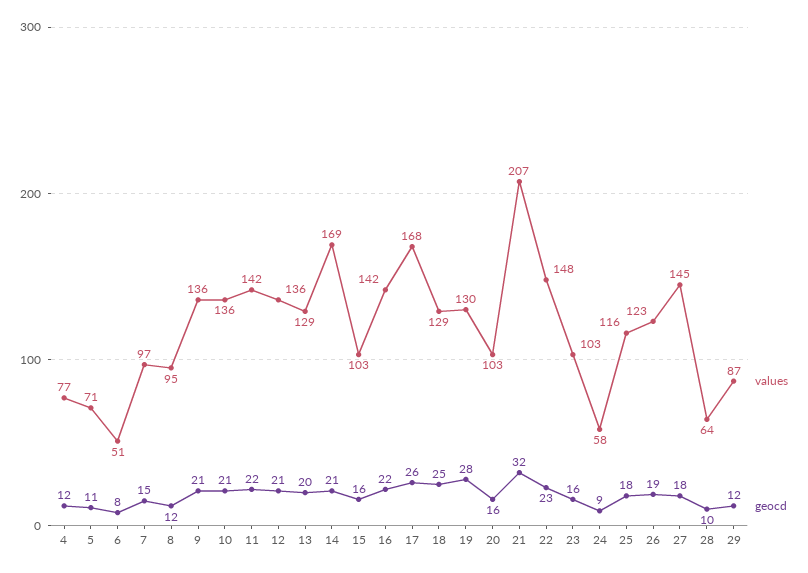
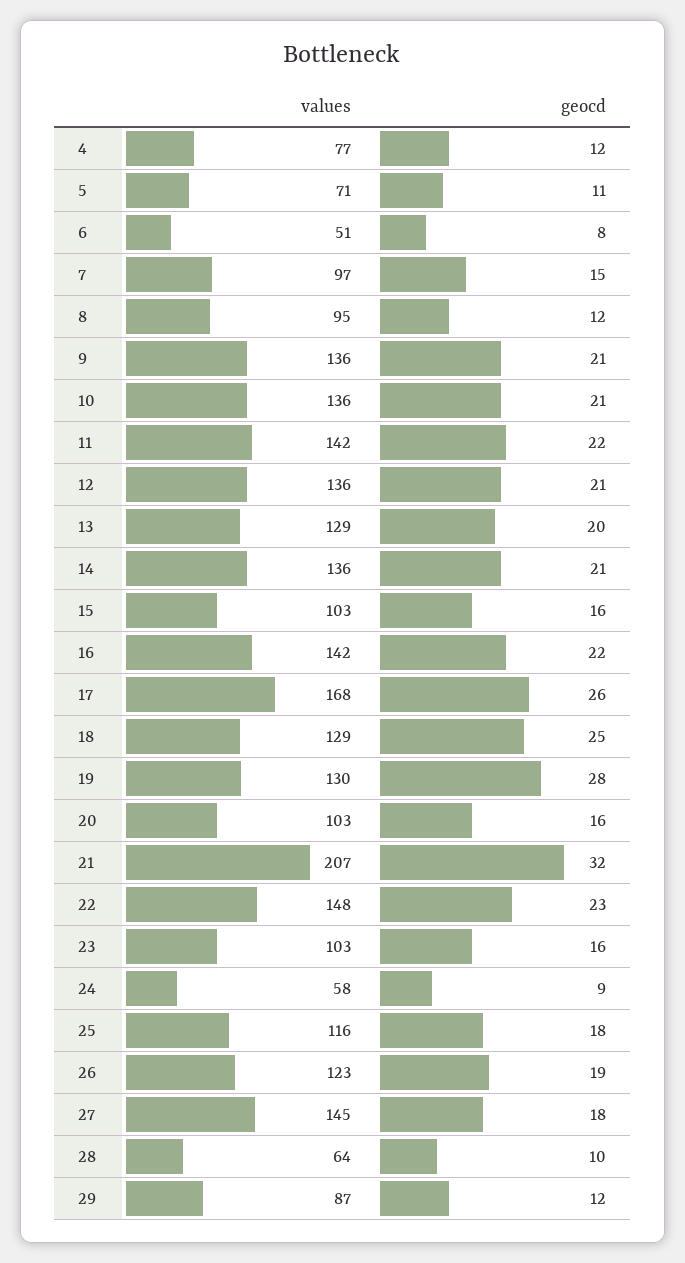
values, 14: 169 -> 136

